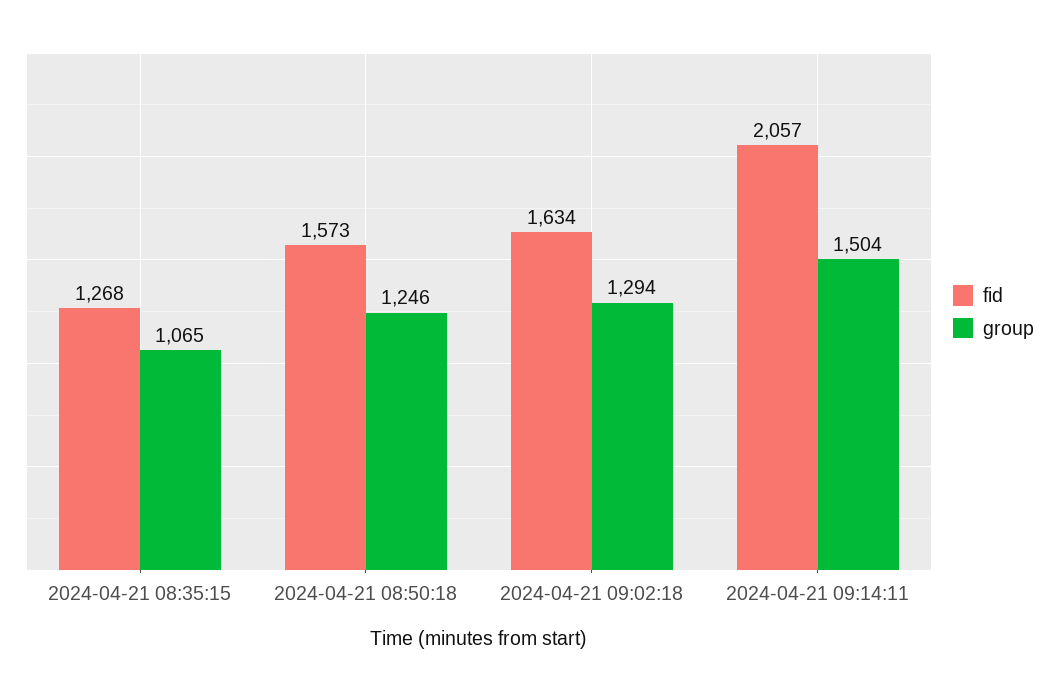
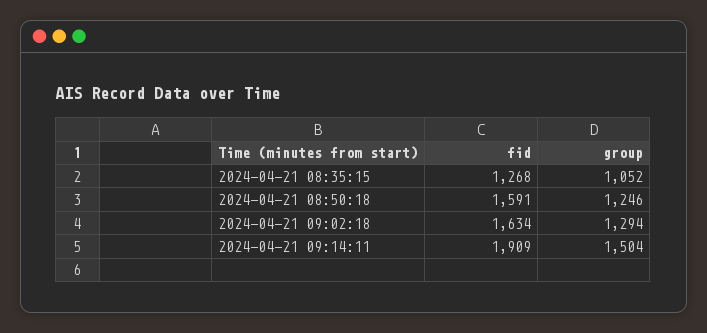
group, 2024-04-21 08:35:15: 1065 -> 1052
fid, 2024-04-21 08:50:18: 1573 -> 1591
fid, 2024-04-21 09:14:11: 2057 -> 1909

